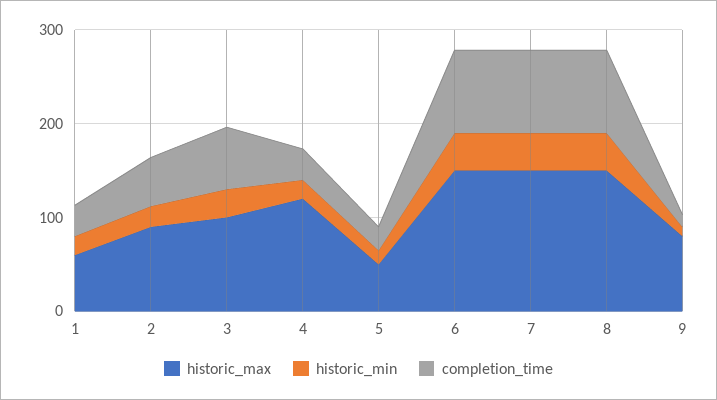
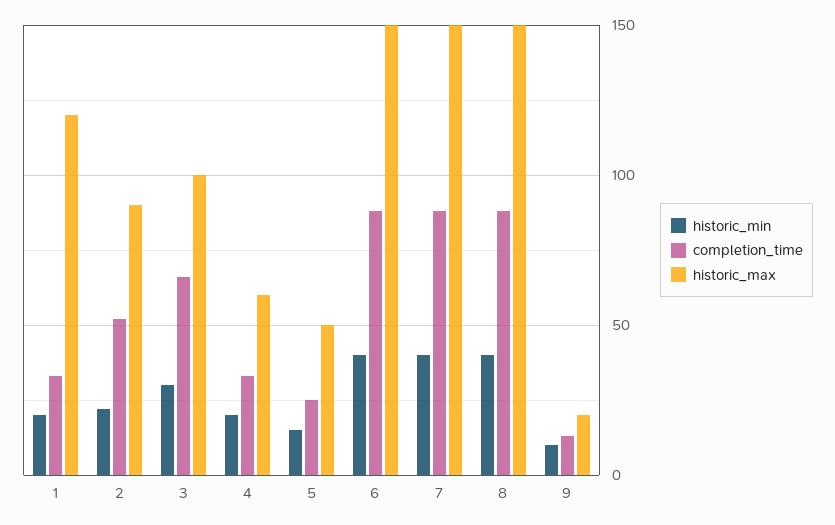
historic_max, 1: 60 -> 120
historic_max, 4: 120 -> 60
historic_max, 9: 80 -> 20

